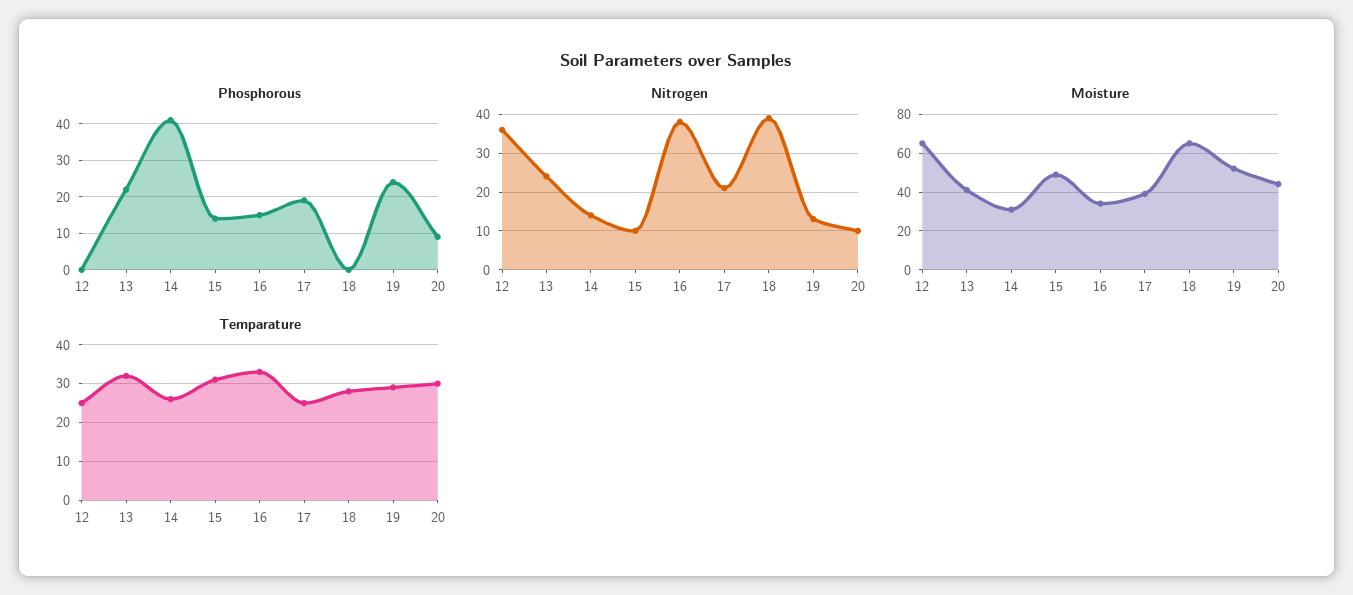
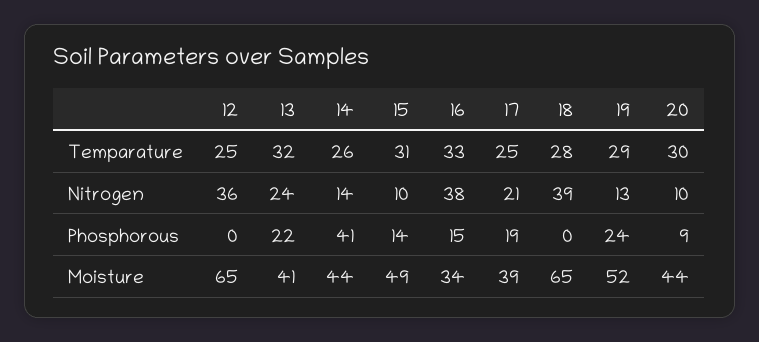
Moisture, 14: 30 -> 44

